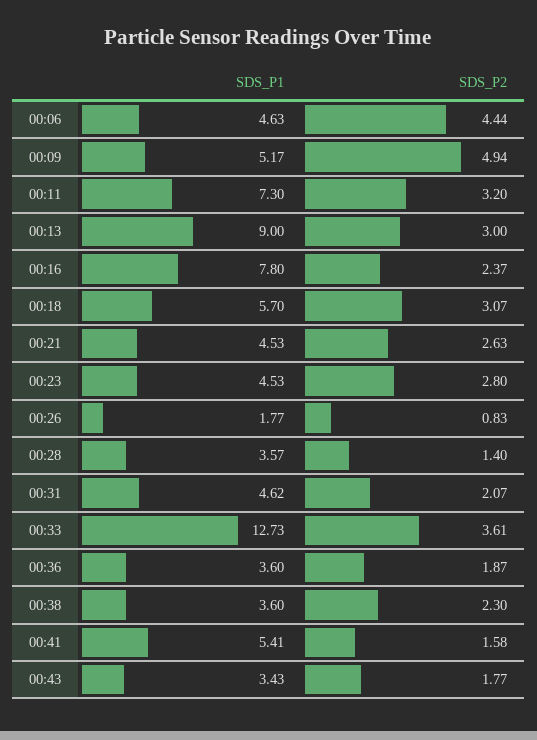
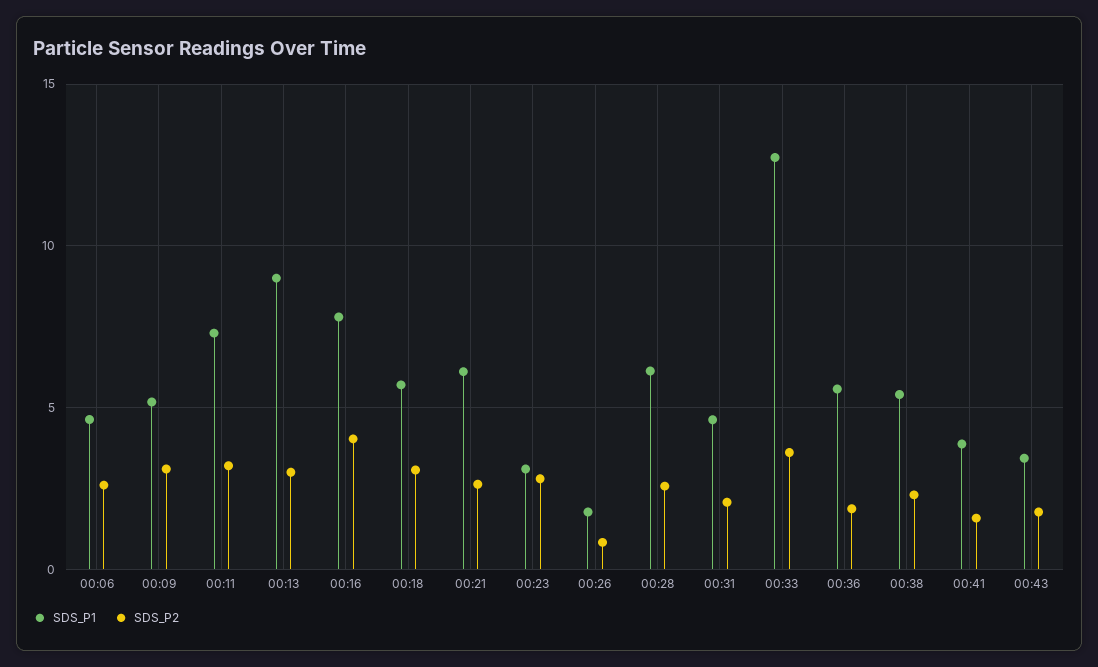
SDS_P2, 00:06: 4.44 -> 2.5
SDS_P2, 00:09: 4.94 -> 3
SDS_P2, 00:16: 2.37 -> 4
SDS_P1, 00:21: 4.53 -> 6
SDS_P1, 00:23: 4.53 -> 3
SDS_P1, 00:28: 3.57 -> 6
SDS_P2, 00:28: 1.4 -> 2.5
SDS_P1, 00:36: 3.6 -> 5.5
SDS_P1, 00:38: 3.6 -> 5.5
SDS_P1, 00:41: 5.41 -> 4

